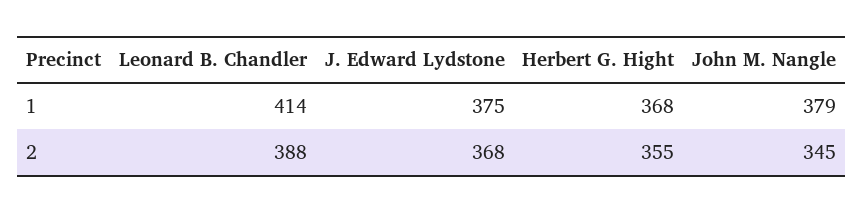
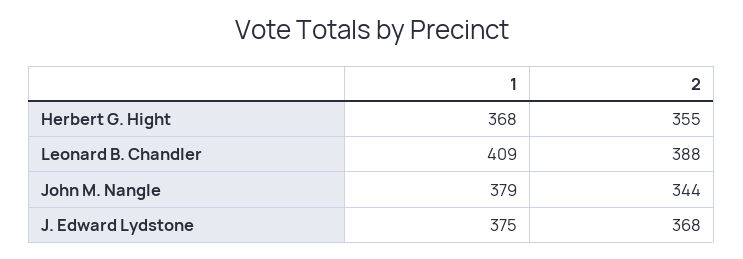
Leonard B. Chandler, 1: 414 -> 409
John M. Nangle, 2: 345 -> 344

